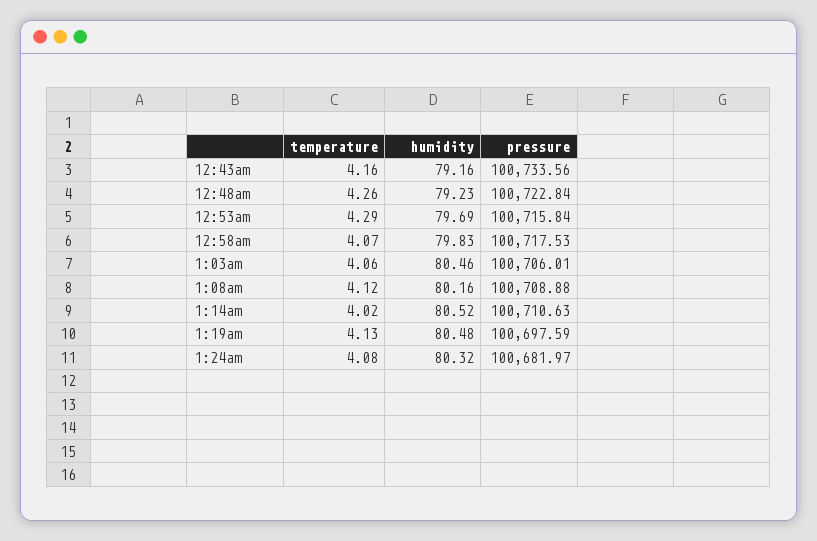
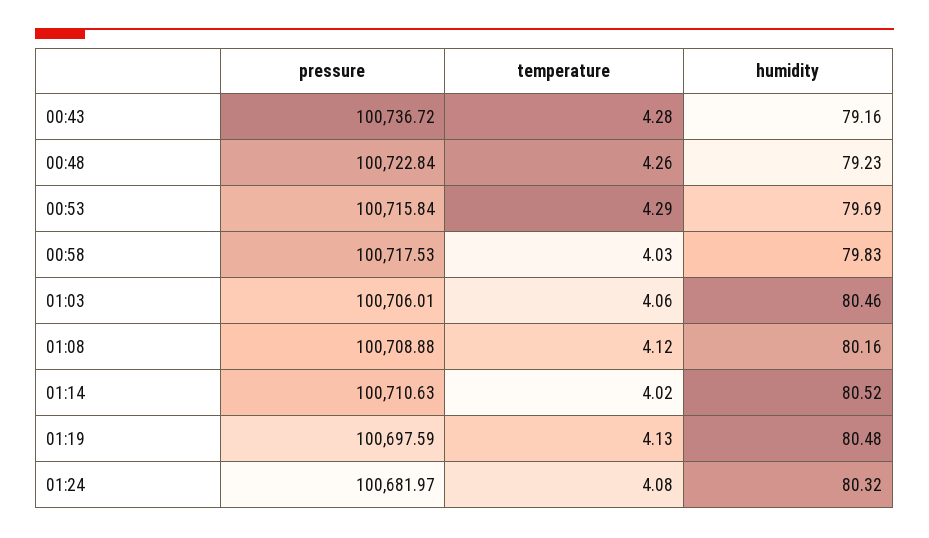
temperature, 12:43am: 4.16 -> 4.28
pressure, 12:43am: 100733.56 -> 100736.72
temperature, 12:58am: 4.07 -> 4.03

